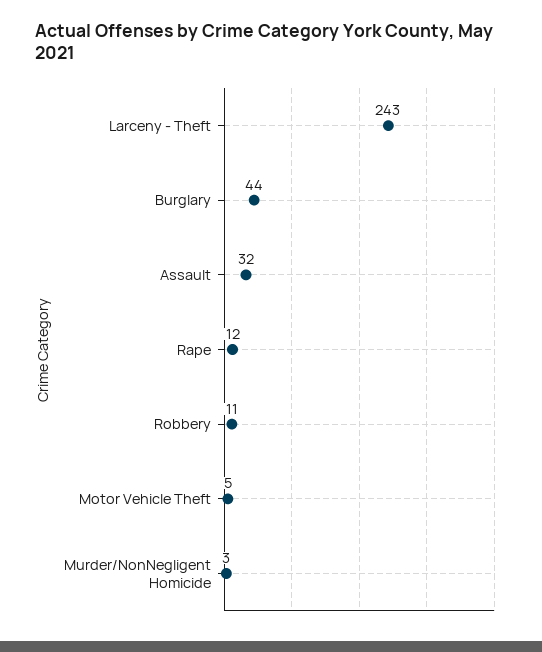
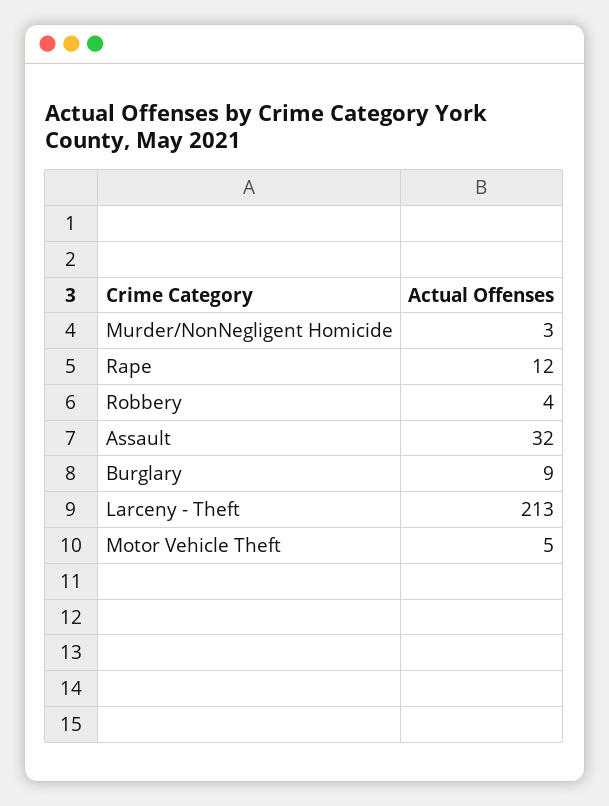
Larceny - Theft: 243 -> 213
Burglary: 44 -> 9
Robbery: 11 -> 4

